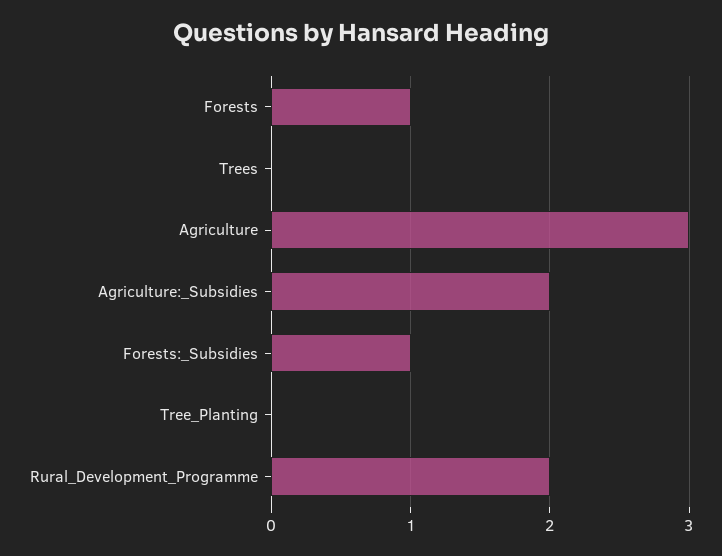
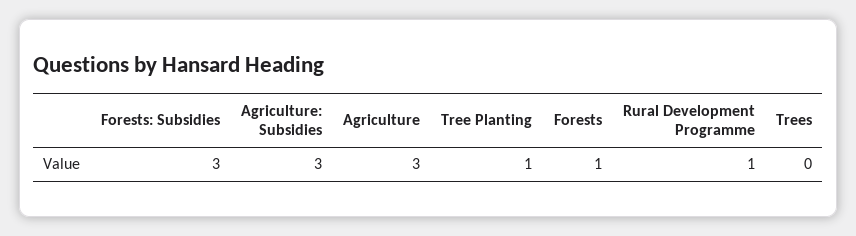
Agriculture:_Subsidies: 2 -> 3
Forests:_Subsidies: 1 -> 3
Tree_Planting: 0 -> 1
Rural_Development_Programme: 2 -> 1

